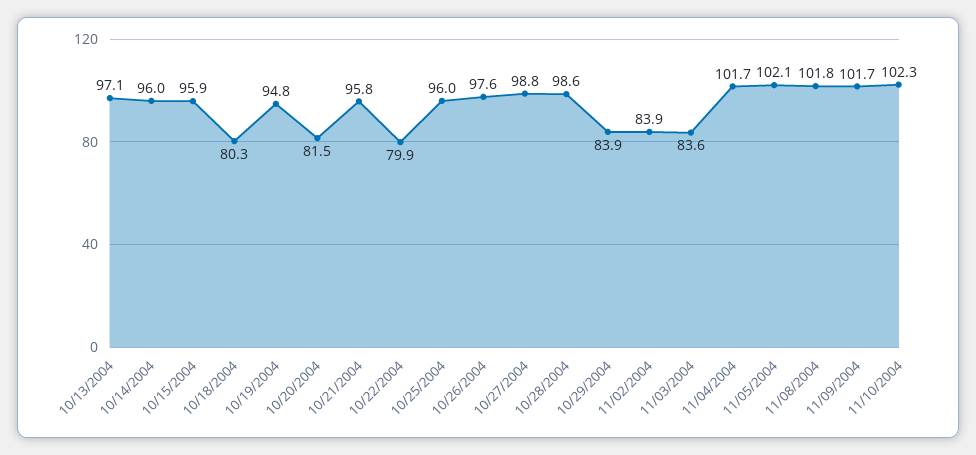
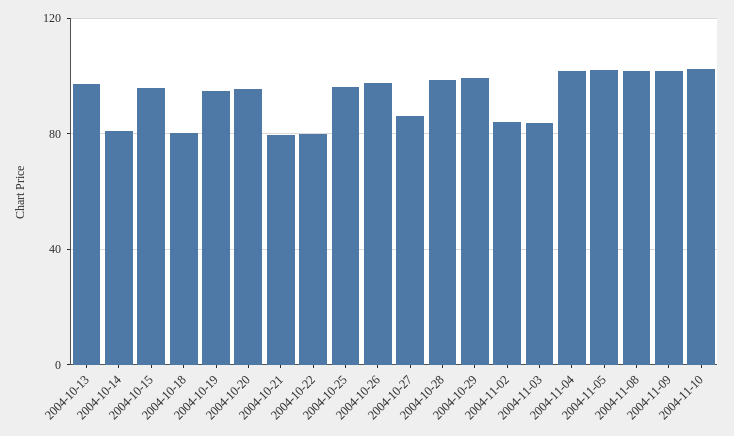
10/14/2004: 96 -> 80
10/20/2004: 81.5 -> 95
10/21/2004: 95.8 -> 80
10/27/2004: 98.8 -> 85
10/29/2004: 83.9 -> 100

